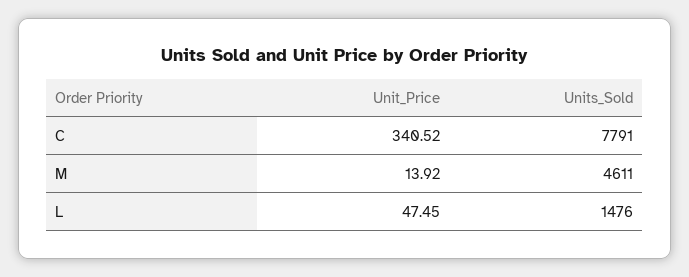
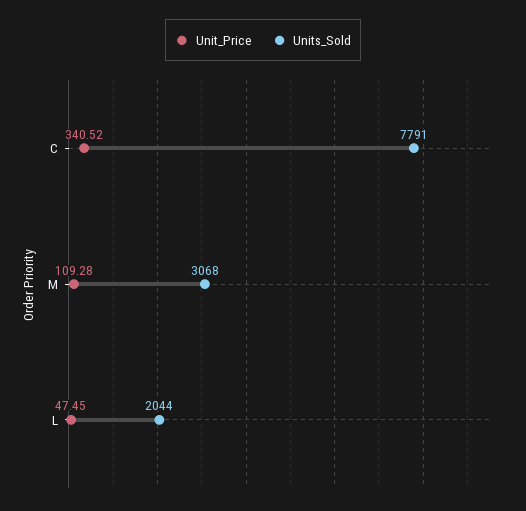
Unit_Price, M: 13.92 -> 109.28
Units_Sold, M: 4611 -> 3068
Units_Sold, L: 1476 -> 2044

